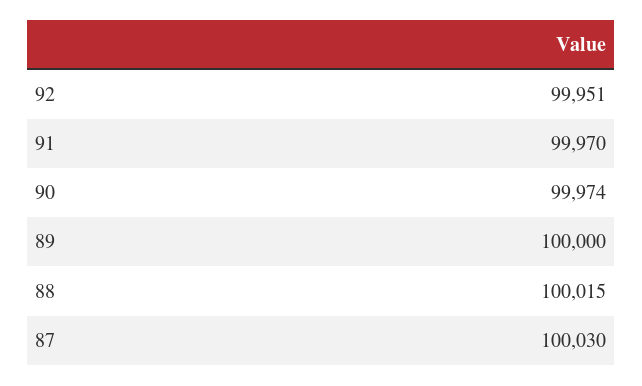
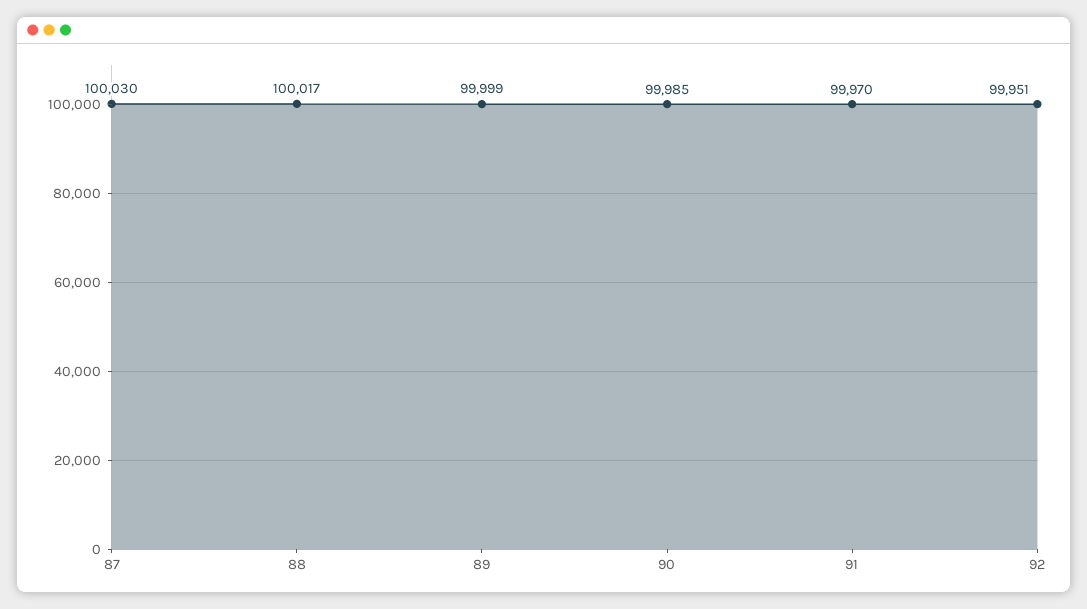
90: 99974 -> 99985
89: 100000 -> 99999
88: 100015 -> 100017

